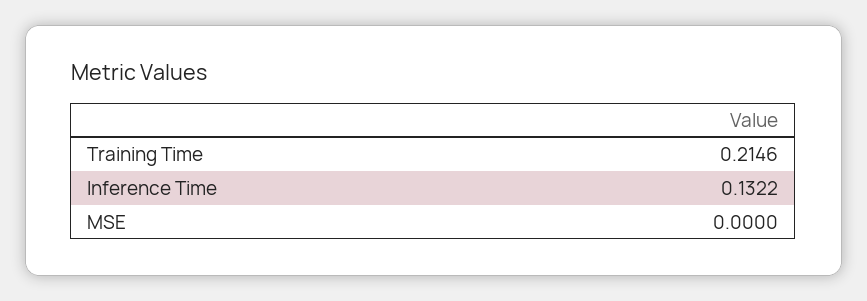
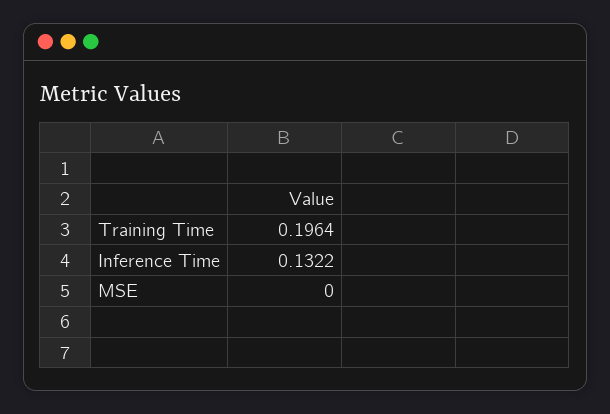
Training Time: 0.2146 -> 0.1964

